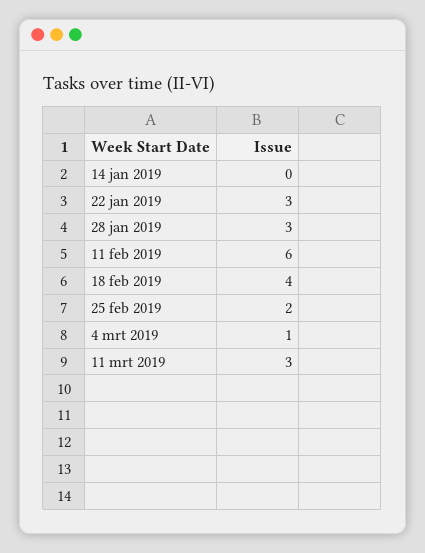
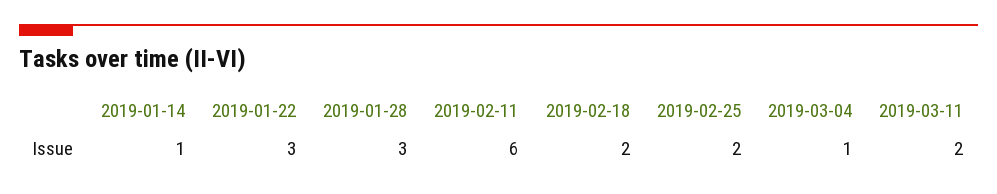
14 jan 2019: 0 -> 1
18 feb 2019: 4 -> 2
11 mrt 2019: 3 -> 2

